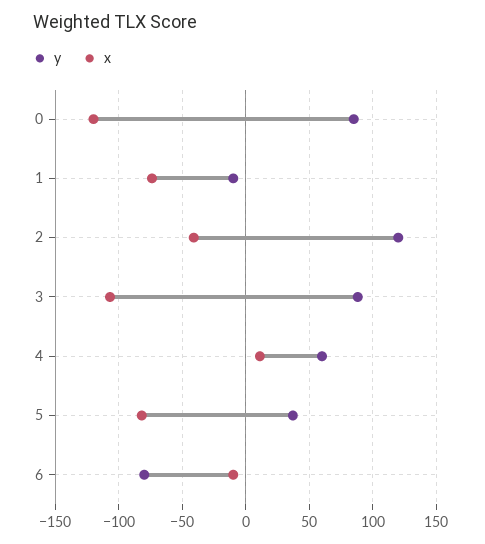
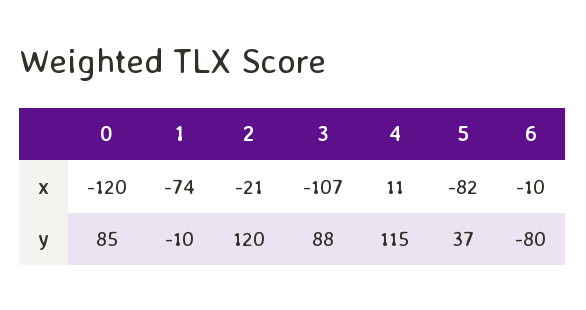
x, 2: -40 -> -21
y, 4: 60 -> 115

